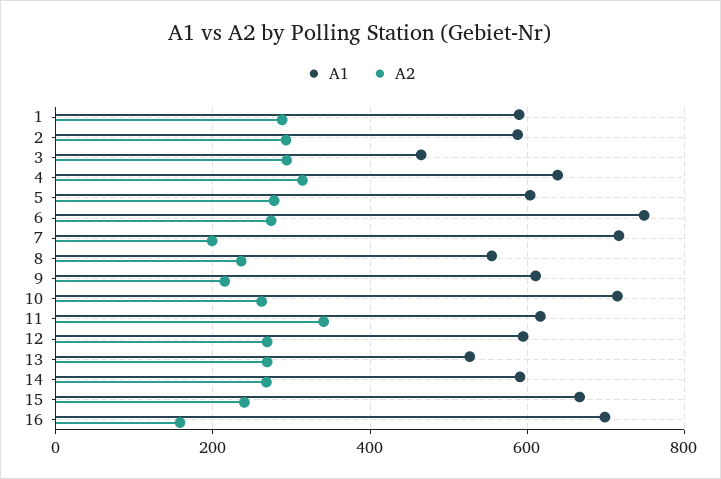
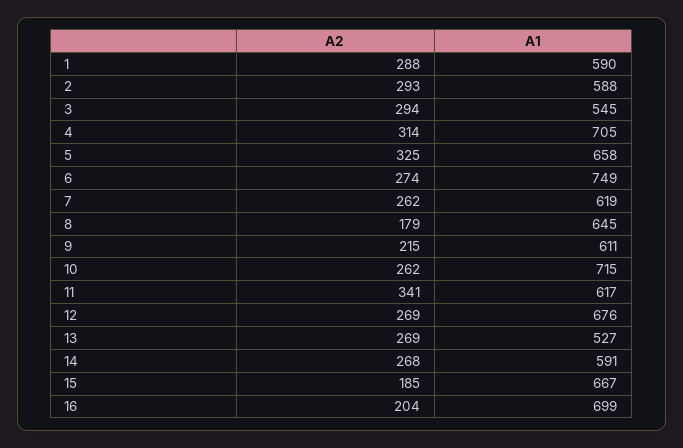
A1, 3: 460 -> 545
A1, 4: 640 -> 705
A1, 5: 600 -> 658
A2, 5: 280 -> 325
A1, 7: 720 -> 619
A2, 7: 200 -> 262
A1, 8: 560 -> 645
A2, 8: 240 -> 179
A1, 12: 600 -> 676
A2, 15: 240 -> 185
A2, 16: 160 -> 204

